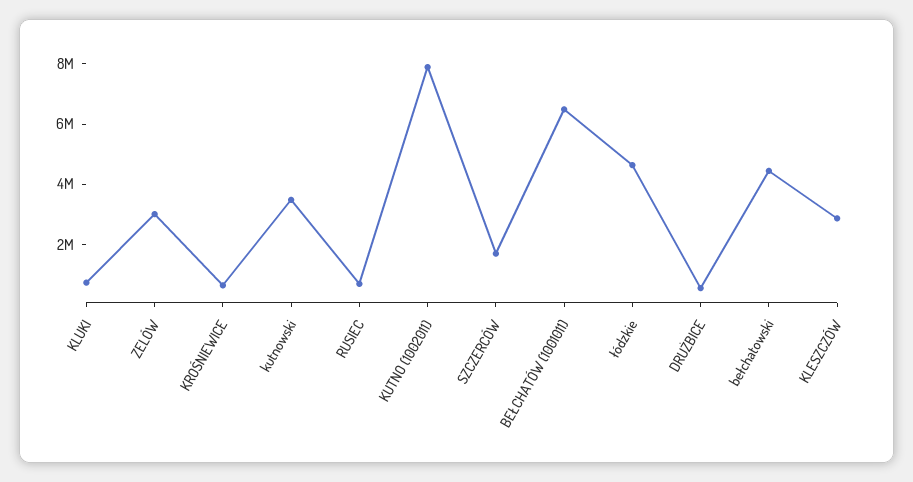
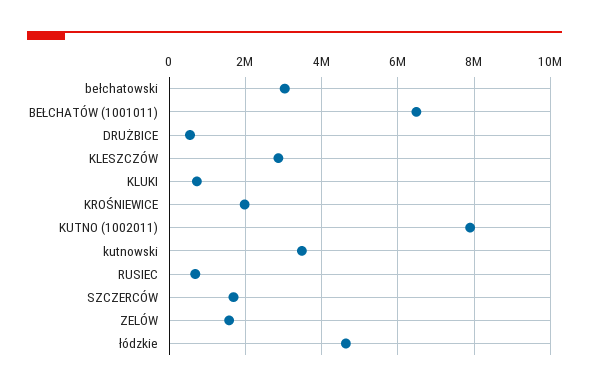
ZELÓW: 3000000 -> 1600000
KROŚNIEWICE: 500000 -> 2000000
bełchatowski: 4500000 -> 3000000

